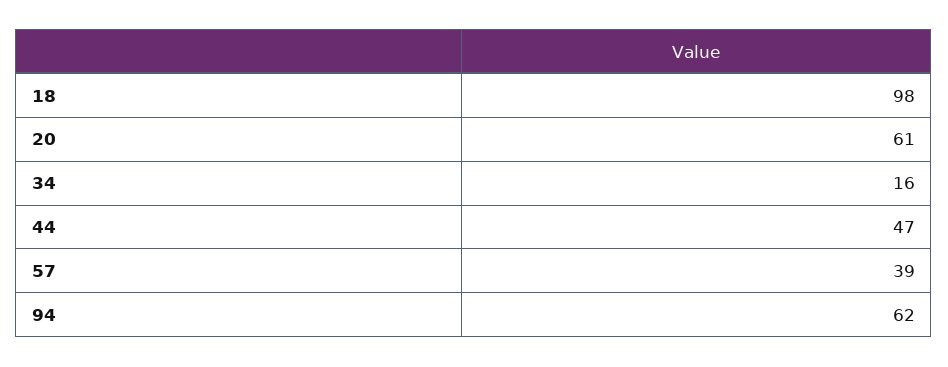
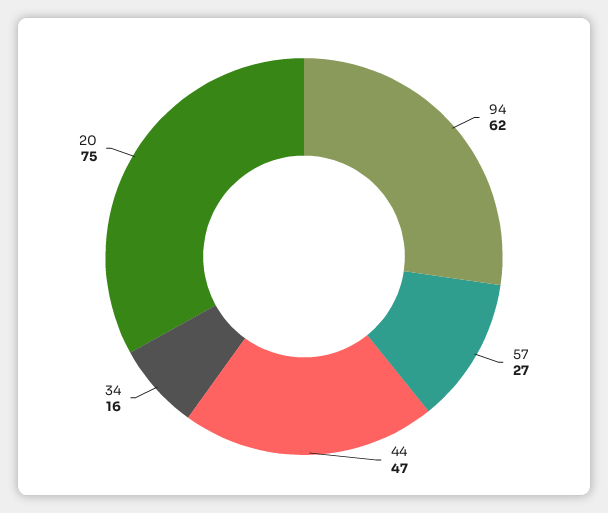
18: 98 -> none
20: 61 -> 75
57: 39 -> 27

